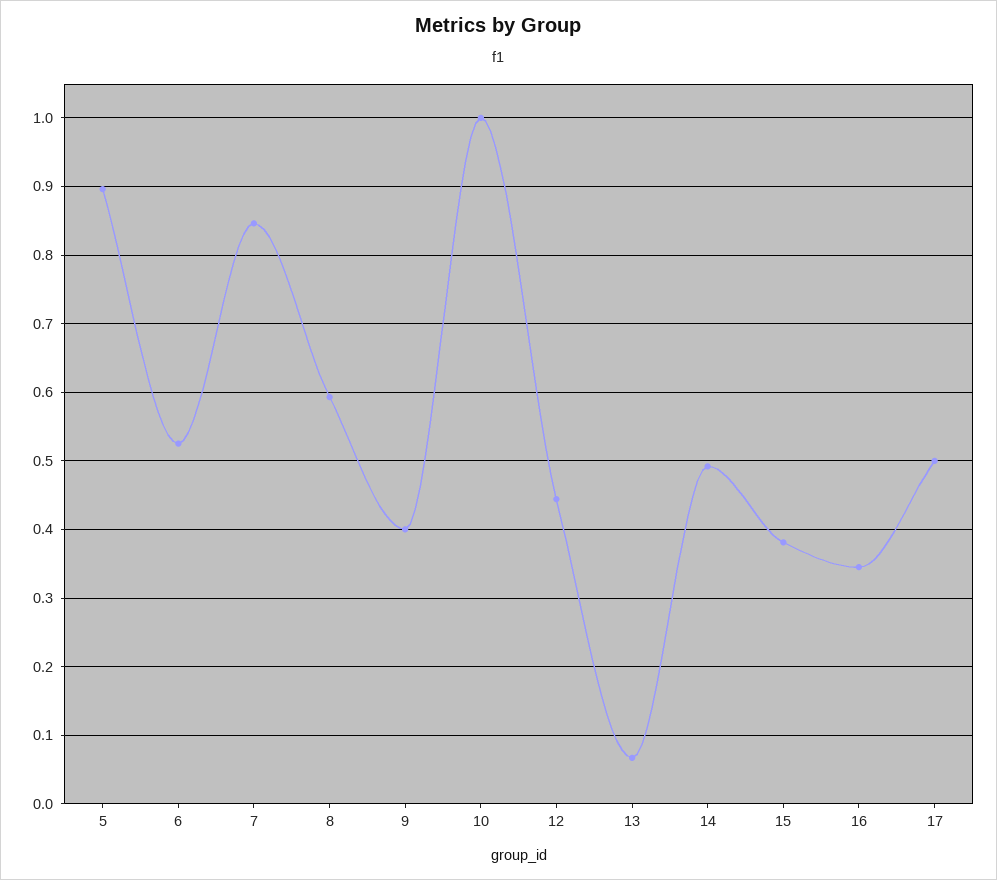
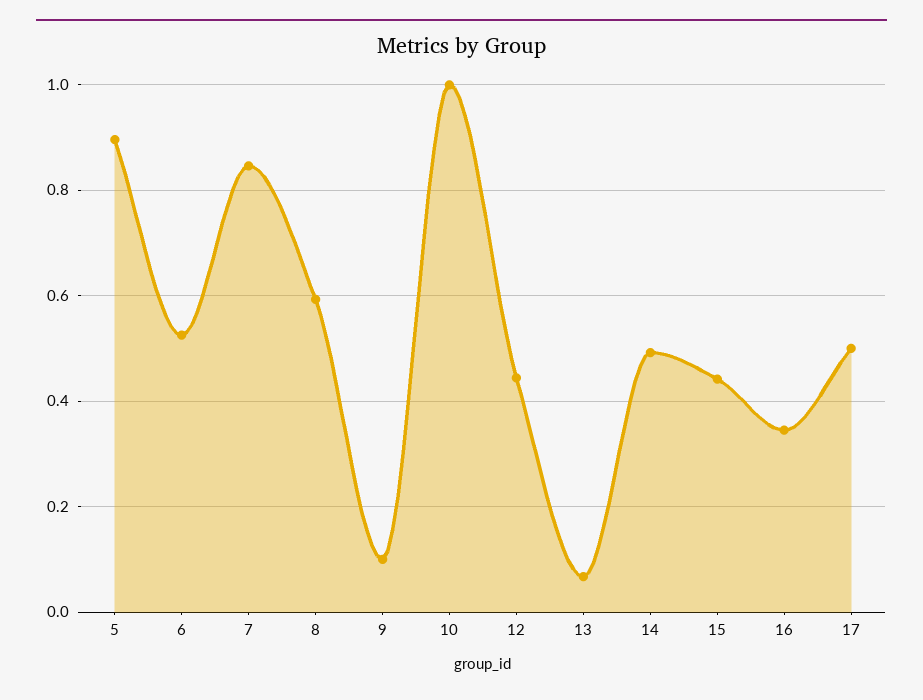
9: 0.4 -> 0.1
15: 0.38 -> 0.44

